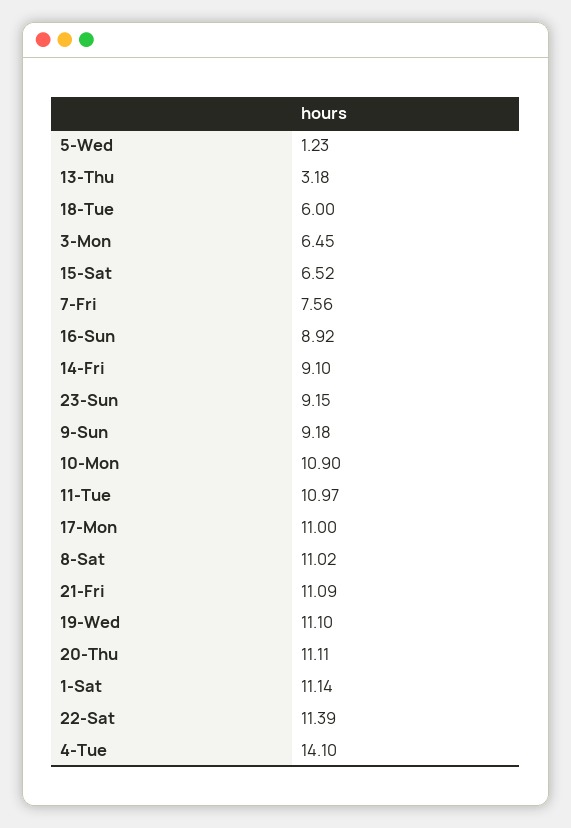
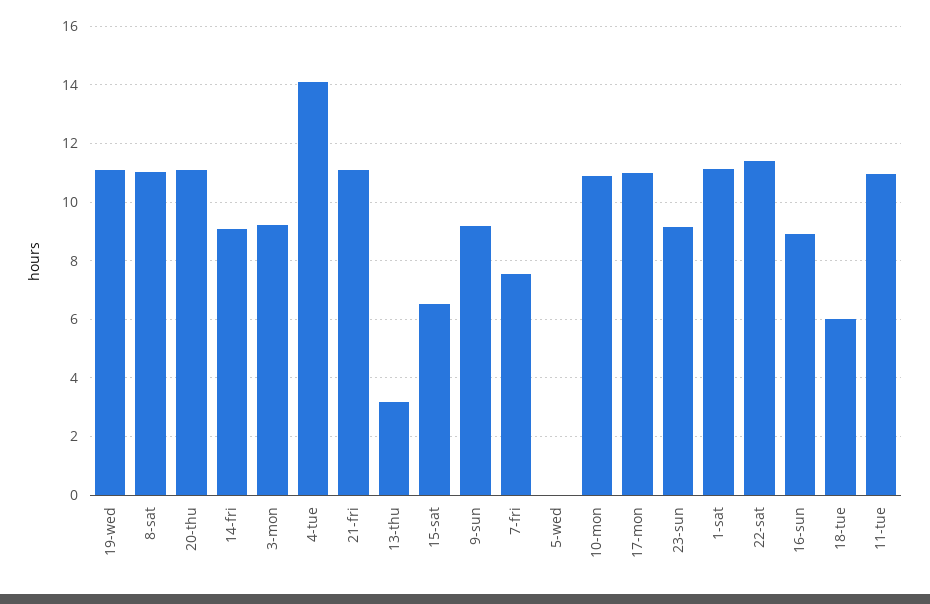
5-Wed: 1.23 -> 0
3-Mon: 6.45 -> 9.25

